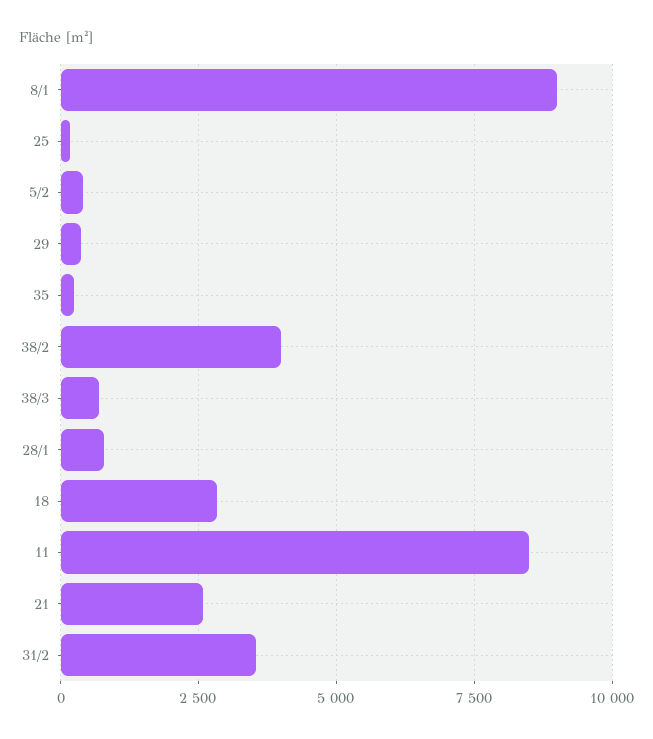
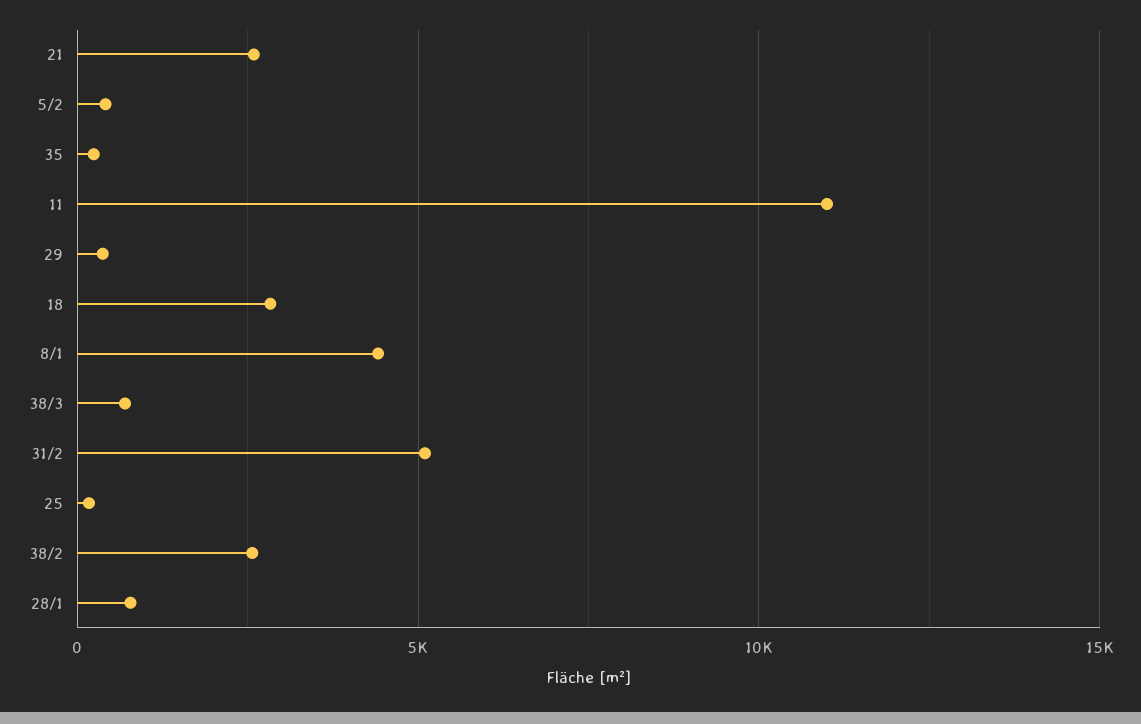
8/1: 9000 -> 4500
38/2: 4000 -> 2500
11: 8500 -> 11000
31/2: 3500 -> 5000

